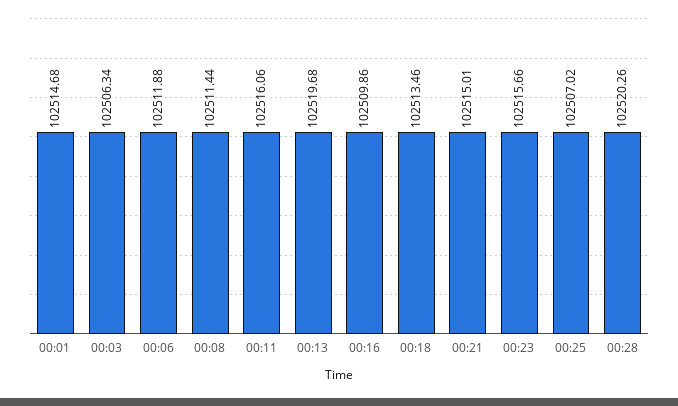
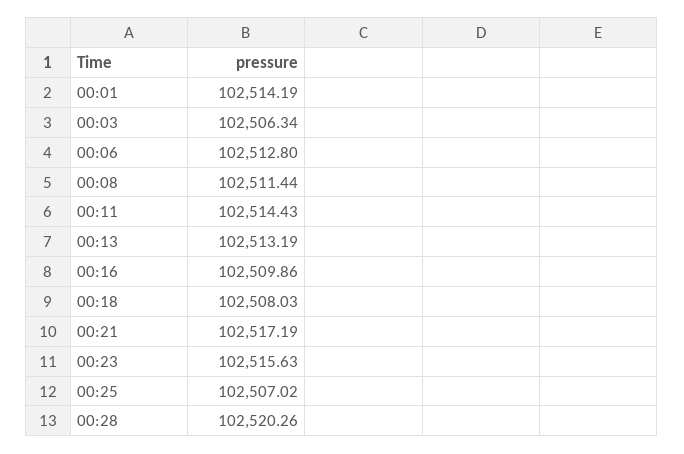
00:01: 102514.68 -> 102514.19
00:06: 102511.88 -> 102512.8
00:11: 102516.06 -> 102514.43
00:13: 102519.68 -> 102513.19
00:18: 102513.46 -> 102508.03
00:21: 102515.01 -> 102517.19
00:23: 102515.66 -> 102515.63

